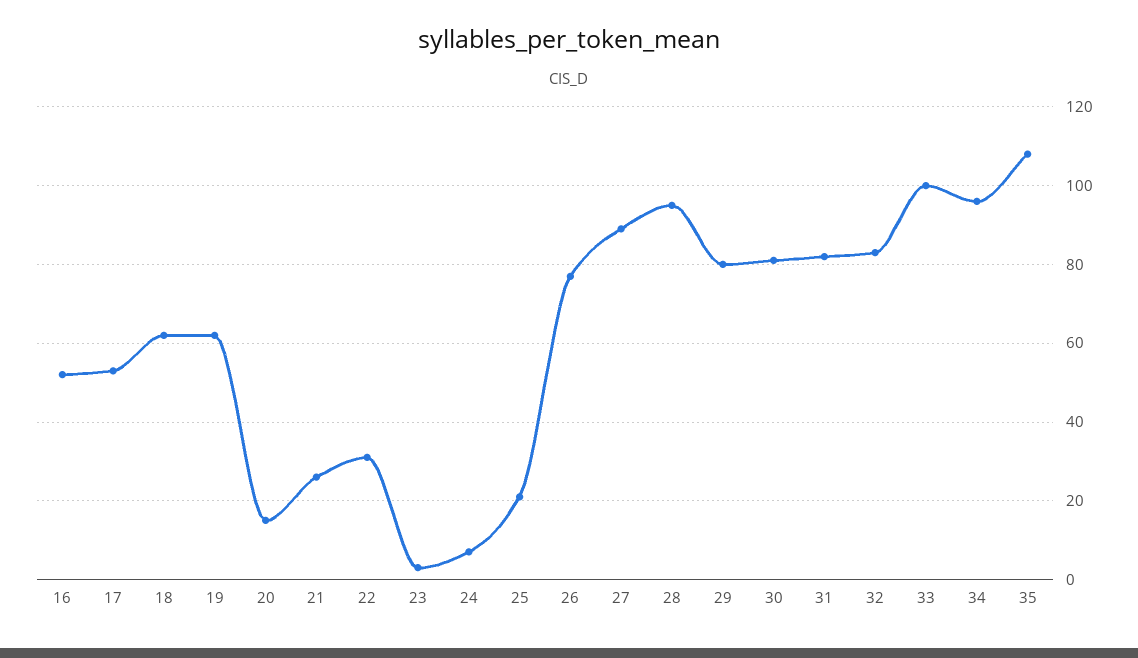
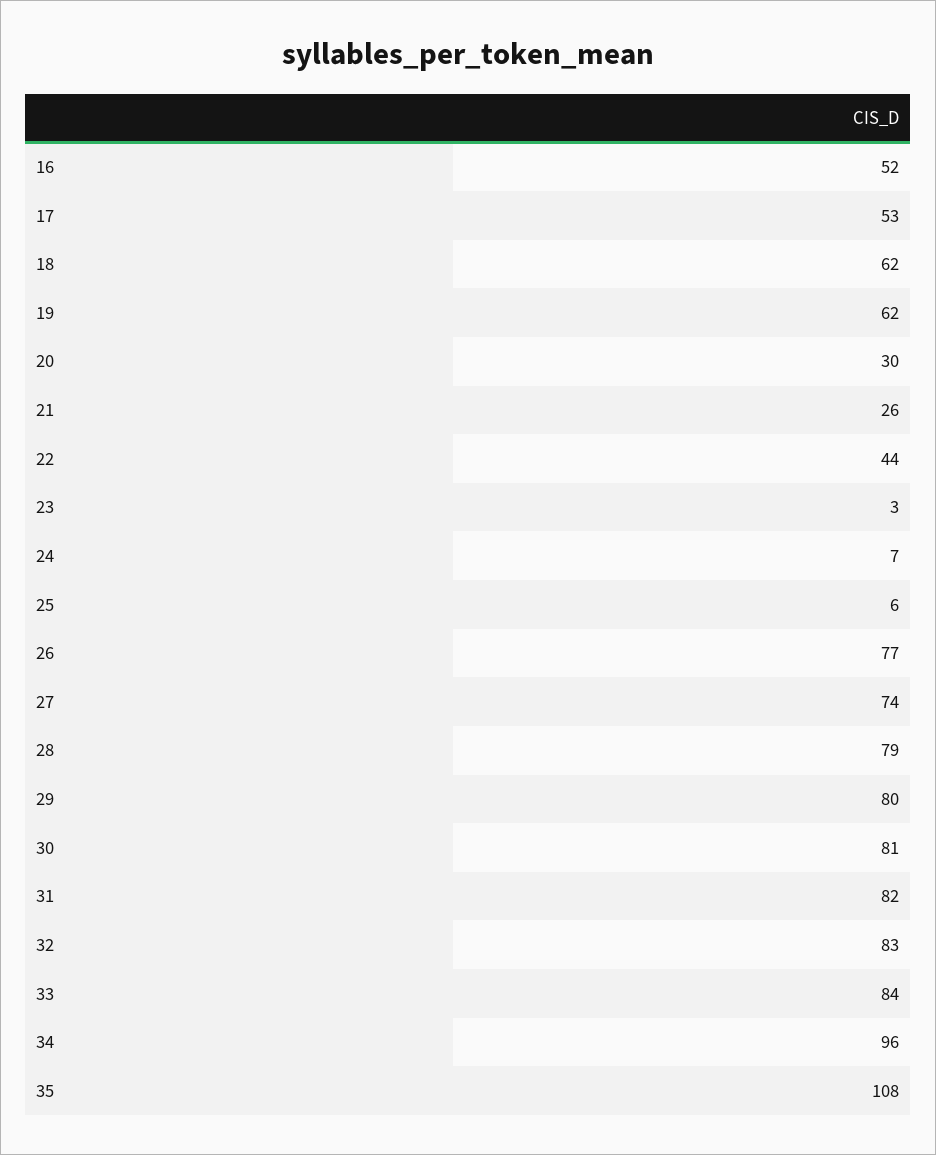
20: 15 -> 30
22: 30 -> 44
25: 20 -> 6
27: 90 -> 74
28: 95 -> 79
33: 100 -> 84

